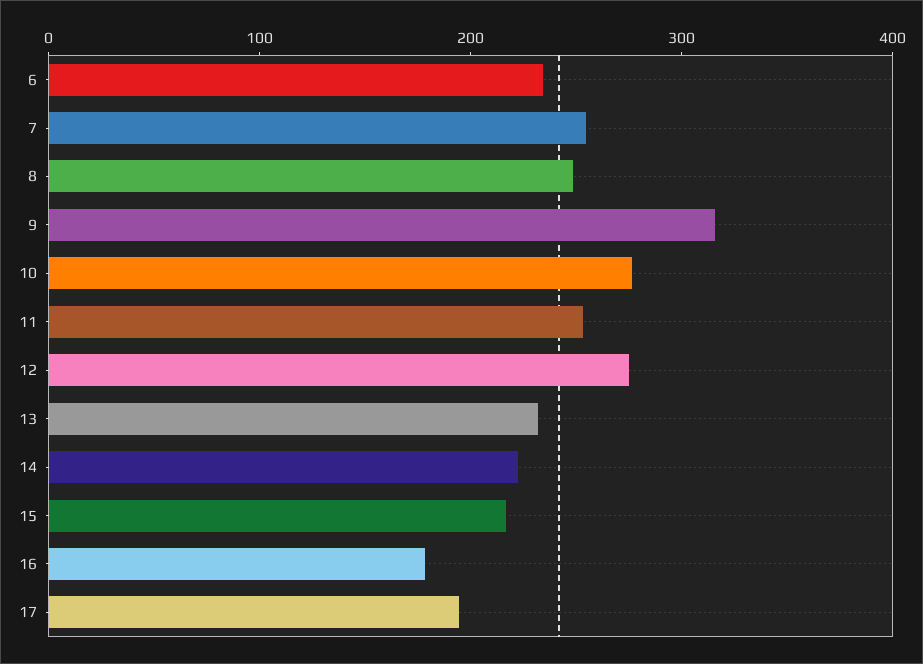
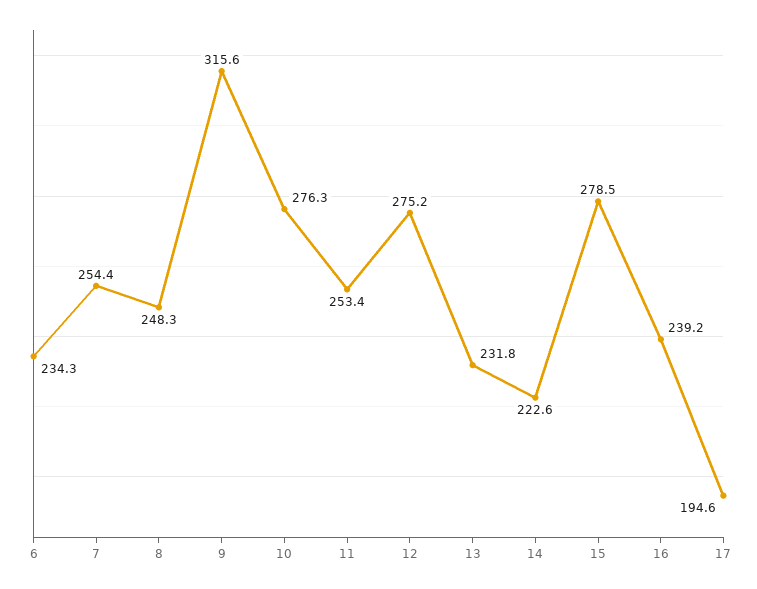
15: 220 -> 278.5
16: 180 -> 239.2

